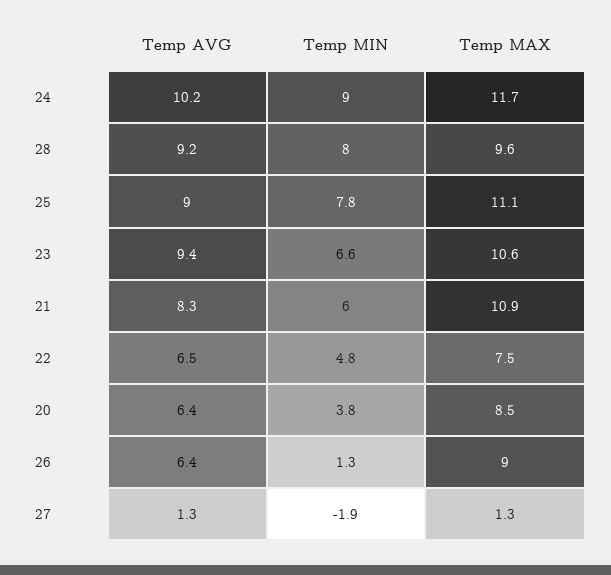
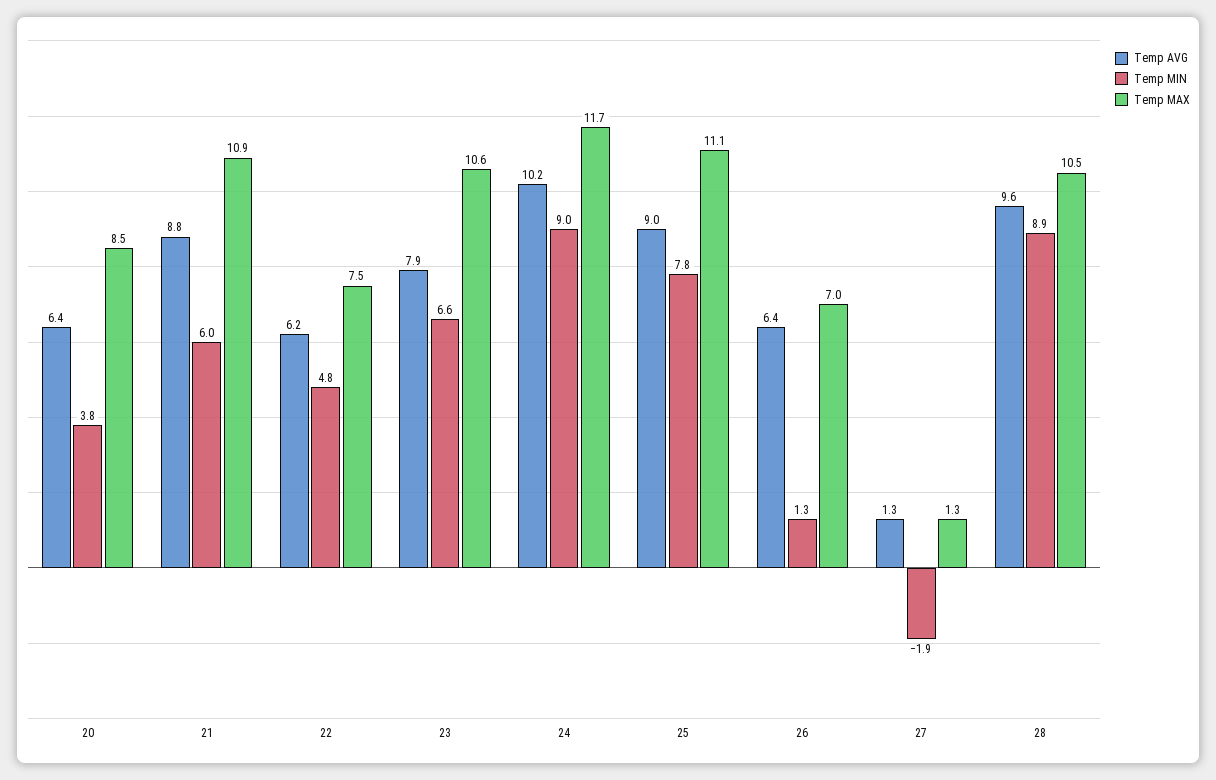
Temp AVG, 28: 9.2 -> 9.6
Temp MIN, 28: 8 -> 8.9
Temp MAX, 28: 9.6 -> 10.5
Temp AVG, 23: 9.4 -> 7.9
Temp AVG, 21: 8.3 -> 8.8
Temp AVG, 22: 6.5 -> 6.2
Temp MAX, 26: 9 -> 7

